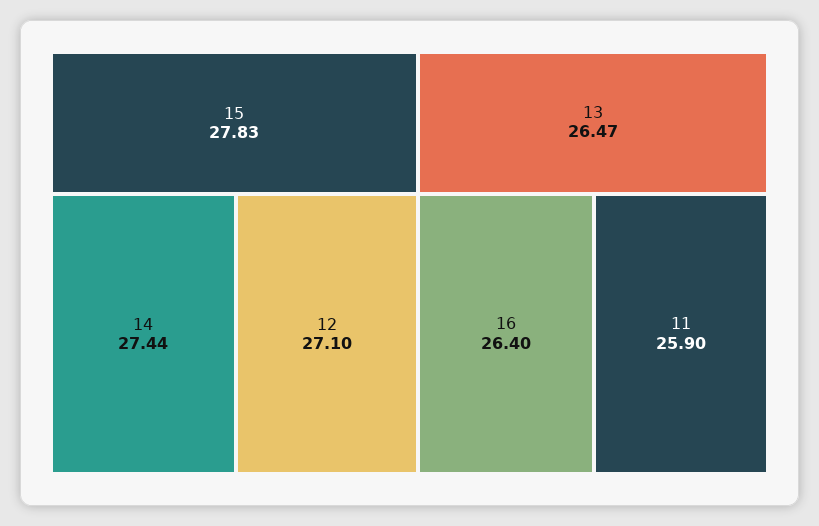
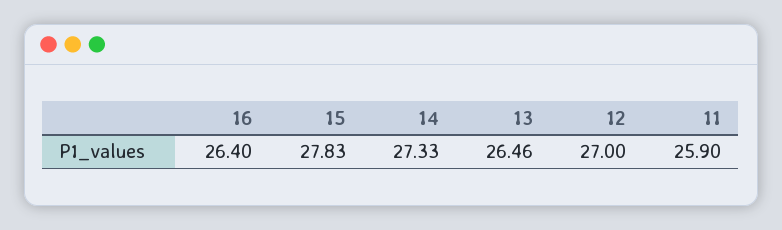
14: 27.44 -> 27.33
12: 27.1 -> 27
13: 26.47 -> 26.46

